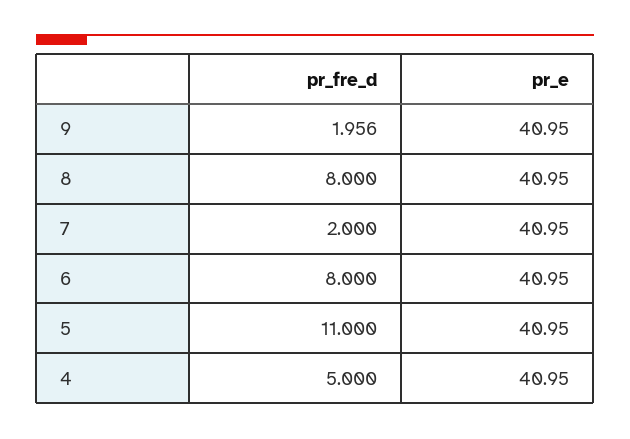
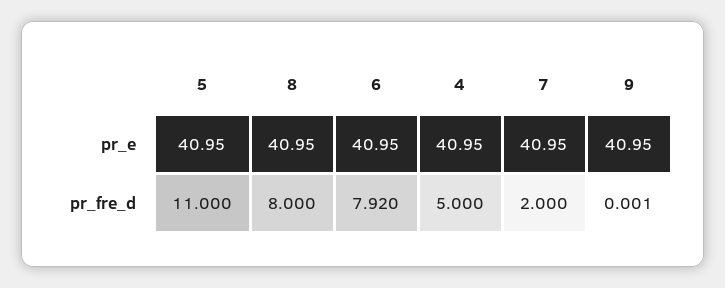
pr_fre_d, 9: 1.956 -> 0.001
pr_fre_d, 6: 8 -> 7.92

